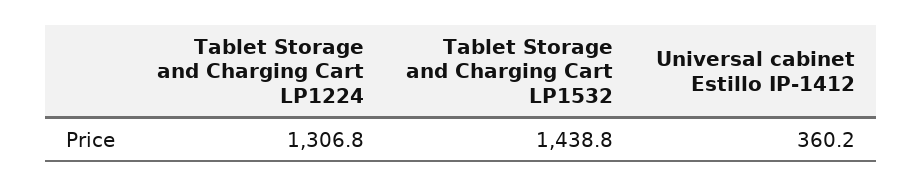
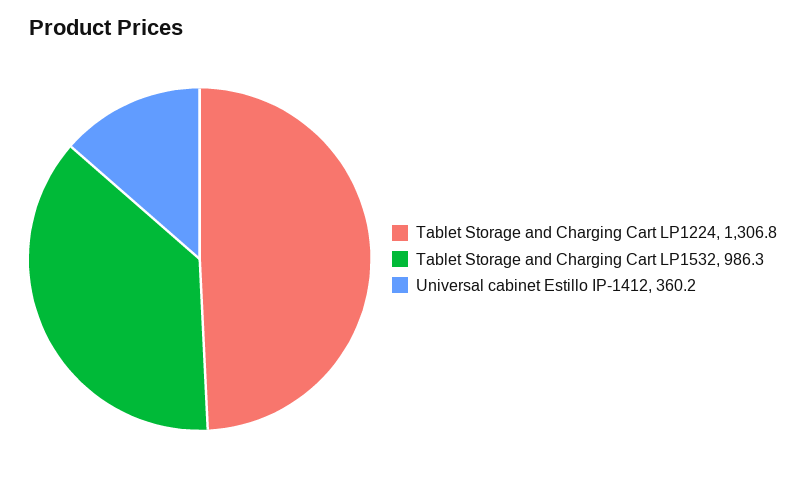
Tablet Storage and Charging Cart LP1532: 1438.8 -> 986.3

